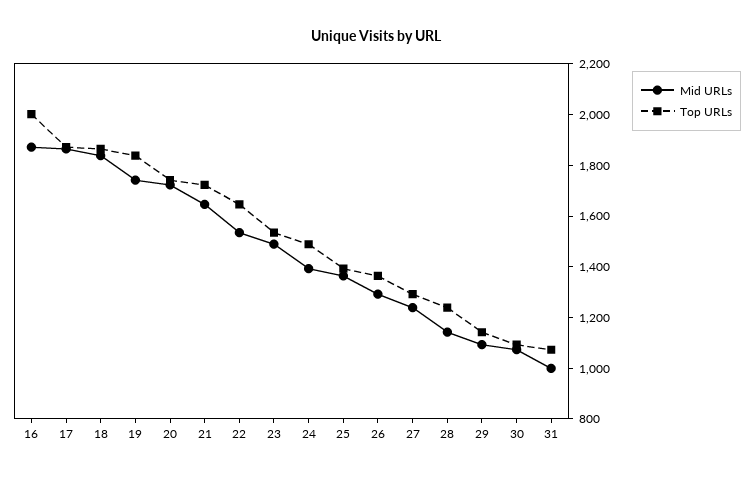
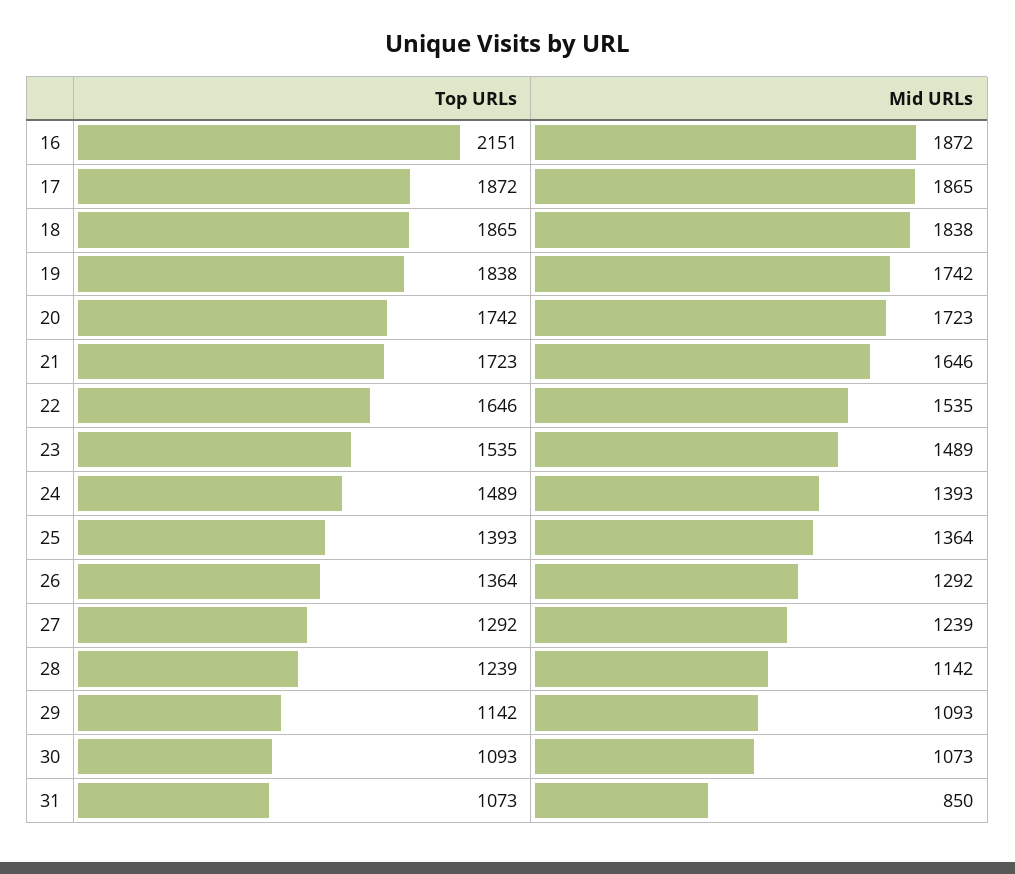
Top URLs, 16: 2000 -> 2151
Mid URLs, 31: 1000 -> 850

